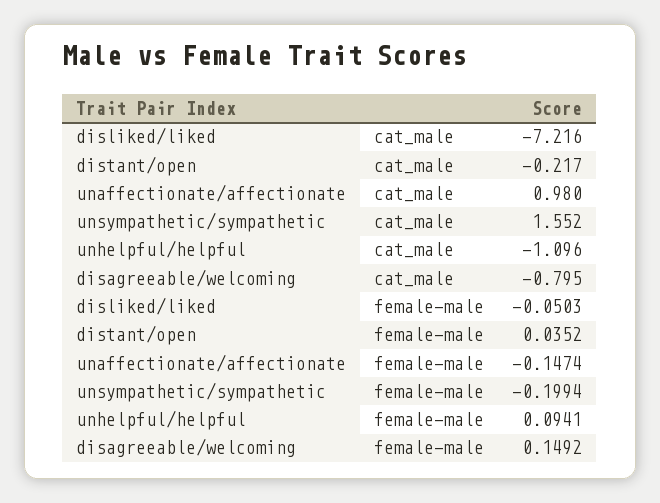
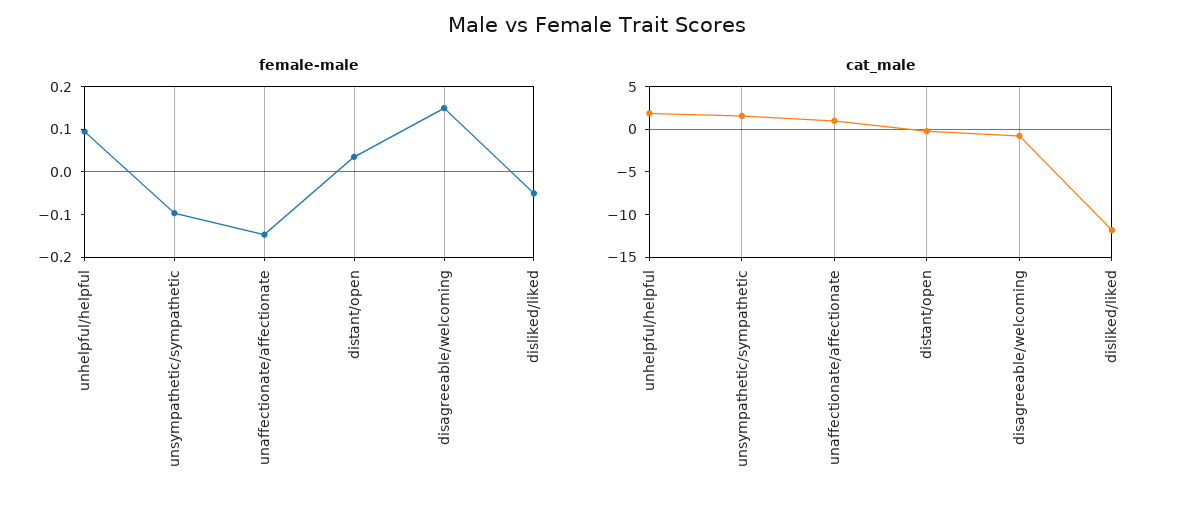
cat_male, disliked/liked: -7.216 -> -12
cat_male, unhelpful/helpful: -1.096 -> 2
female-male, unsympathetic/sympathetic: -0.1994 -> -0.1

